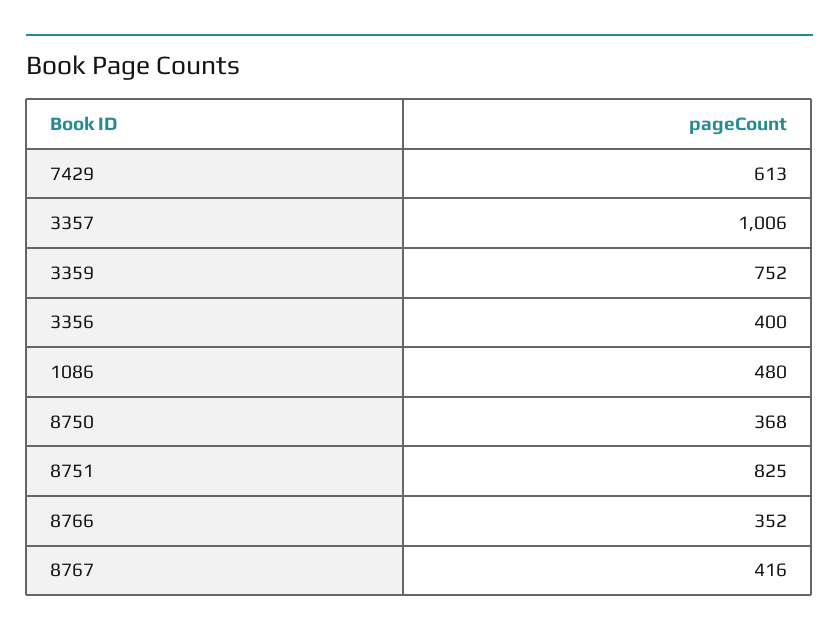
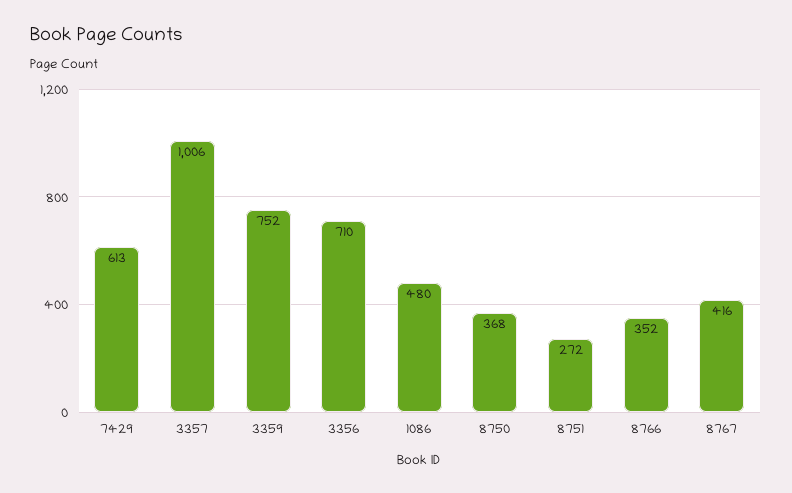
3356: 400 -> 710
8751: 825 -> 272

